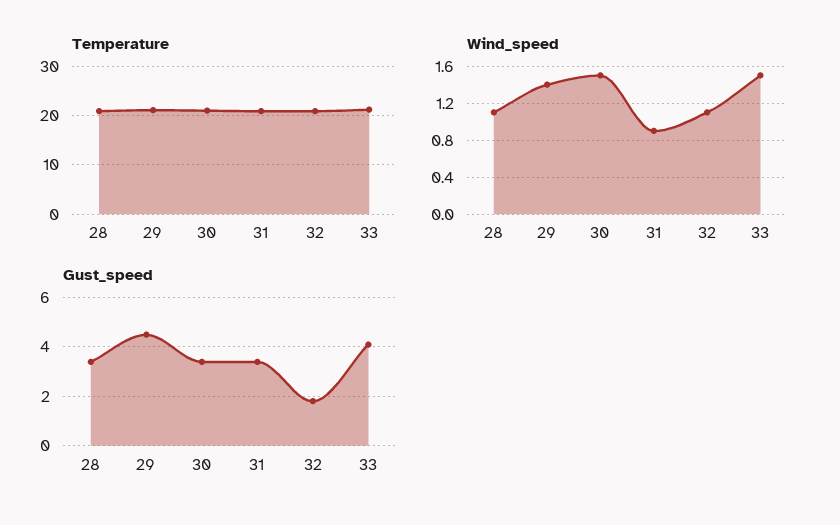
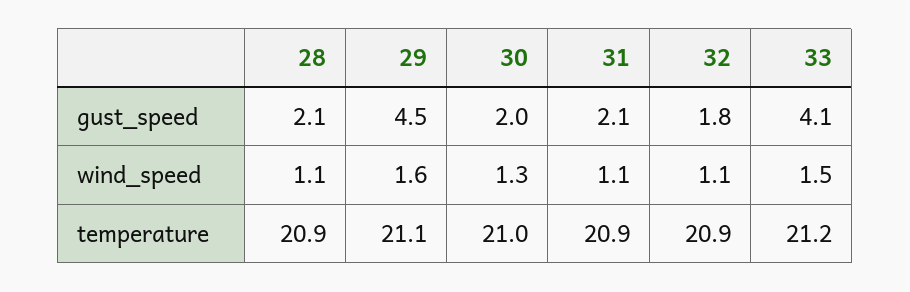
Wind_speed, 29: 1.4 -> 1.6
Wind_speed, 30: 1.5 -> 1.3
Wind_speed, 31: 0.9 -> 1.1
Gust_speed, 28: 3.5 -> 2.1
Gust_speed, 30: 3.5 -> 2
Gust_speed, 31: 3.5 -> 2.1

